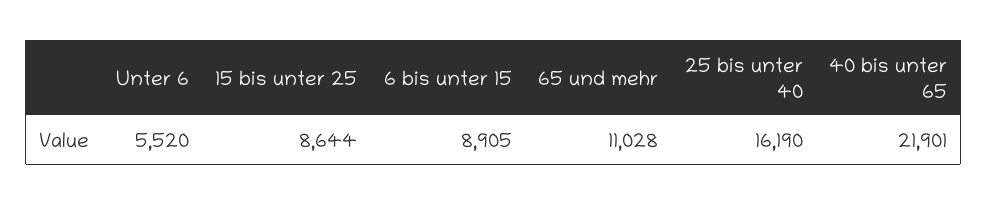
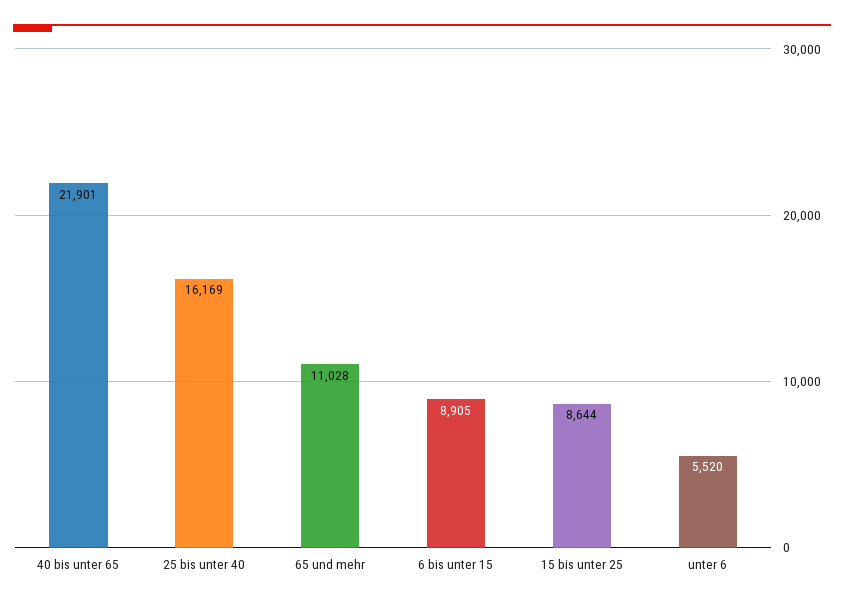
25 bis unter 40: 16190 -> 16169

